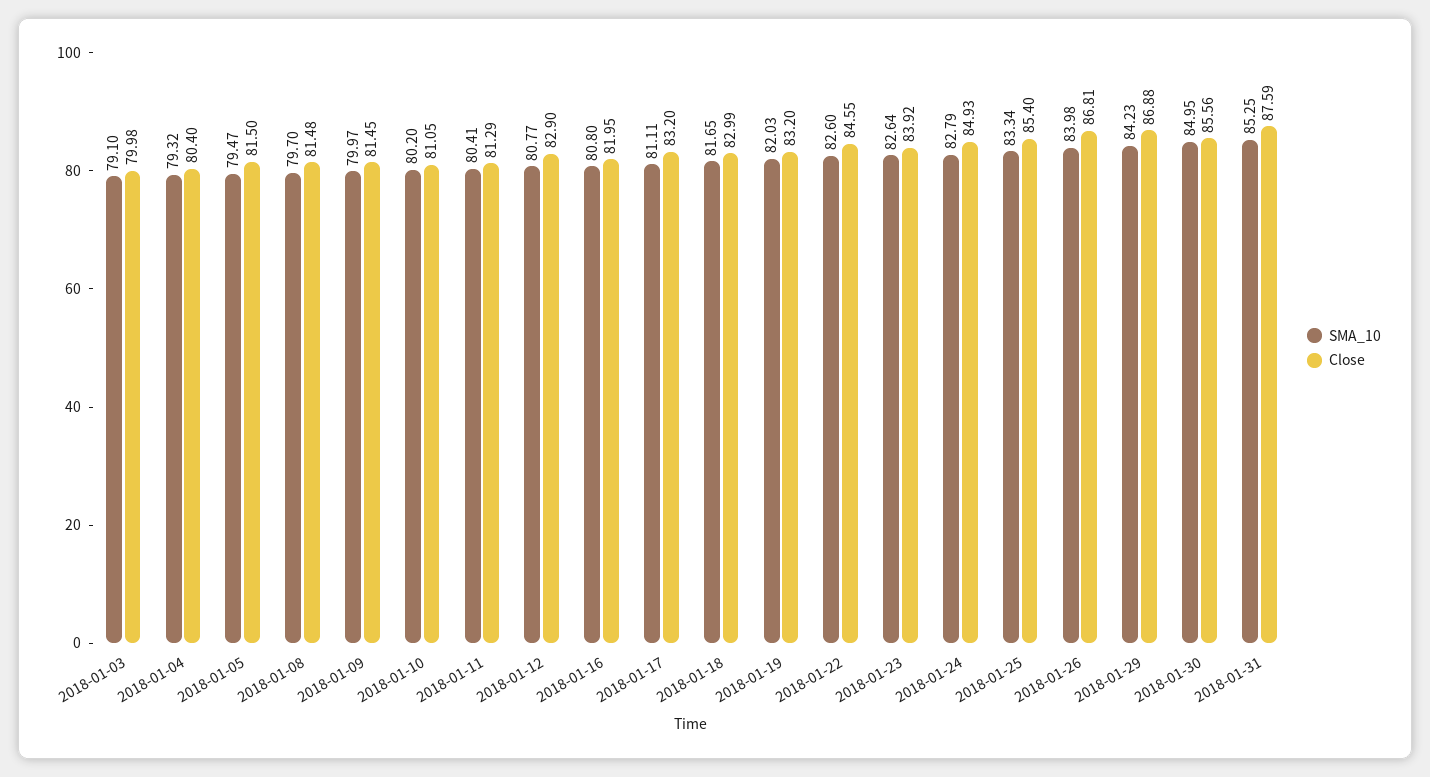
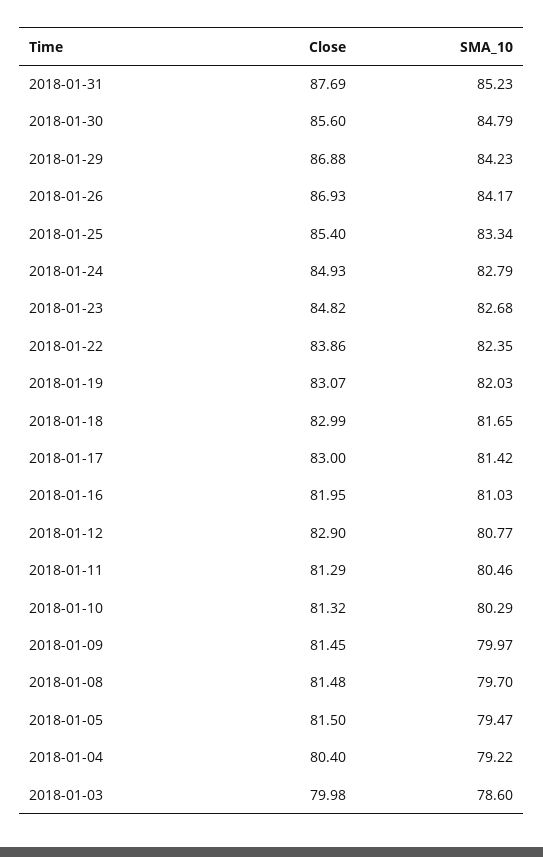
SMA_10, 2018-01-03: 79.1 -> 78.6
SMA_10, 2018-01-04: 79.32 -> 79.22
SMA_10, 2018-01-10: 80.2 -> 80.29
Close, 2018-01-10: 81.05 -> 81.32
SMA_10, 2018-01-11: 80.41 -> 80.46
SMA_10, 2018-01-16: 80.8 -> 81.03
SMA_10, 2018-01-17: 81.11 -> 81.42
Close, 2018-01-17: 83.2 -> 83
Close, 2018-01-19: 83.2 -> 83.07
SMA_10, 2018-01-22: 82.6 -> 82.35
Close, 2018-01-22: 84.55 -> 83.86
SMA_10, 2018-01-23: 82.64 -> 82.68
Close, 2018-01-23: 83.92 -> 84.82
SMA_10, 2018-01-26: 83.98 -> 84.17
Close, 2018-01-26: 86.81 -> 86.93
SMA_10, 2018-01-30: 84.95 -> 84.79
Close, 2018-01-30: 85.56 -> 85.6
SMA_10, 2018-01-31: 85.25 -> 85.23
Close, 2018-01-31: 87.59 -> 87.69

